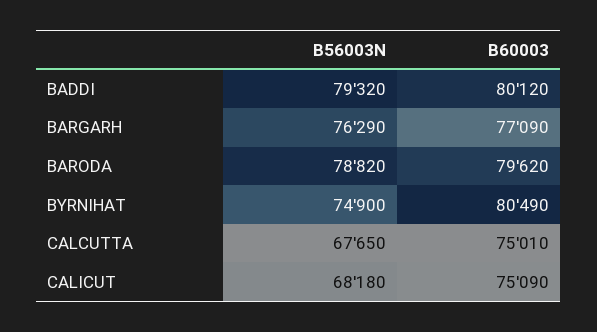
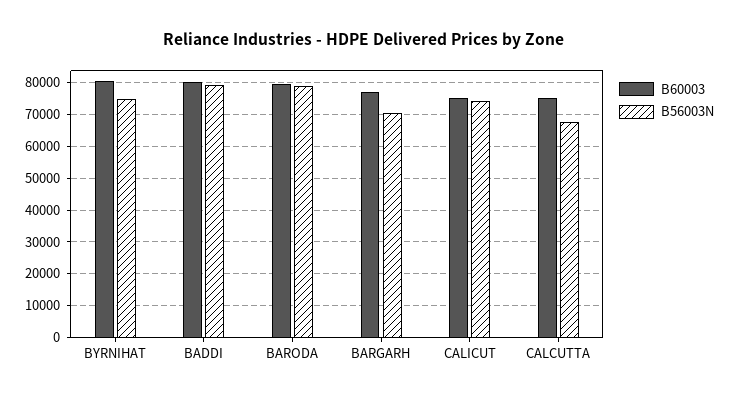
B56003N, BARGARH: 76290 -> 70000
B56003N, CALICUT: 68180 -> 74000

